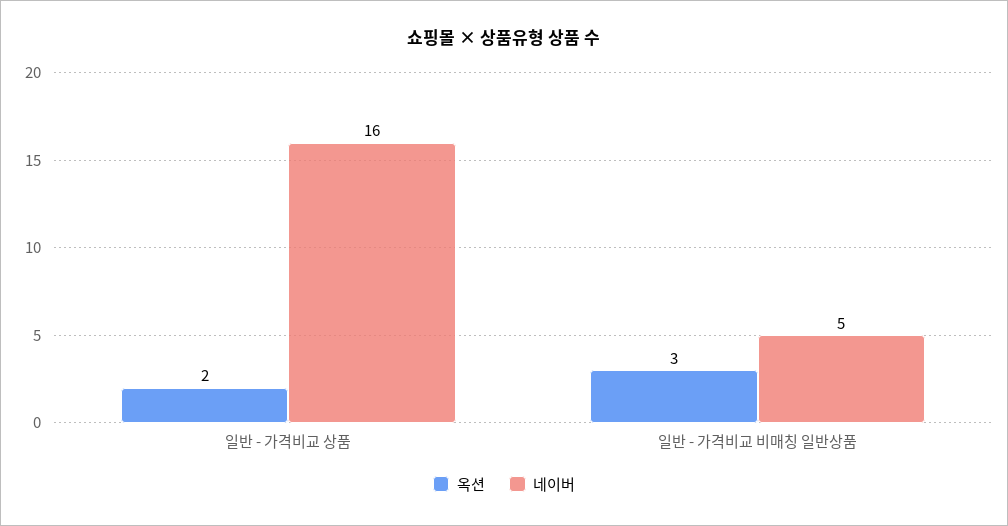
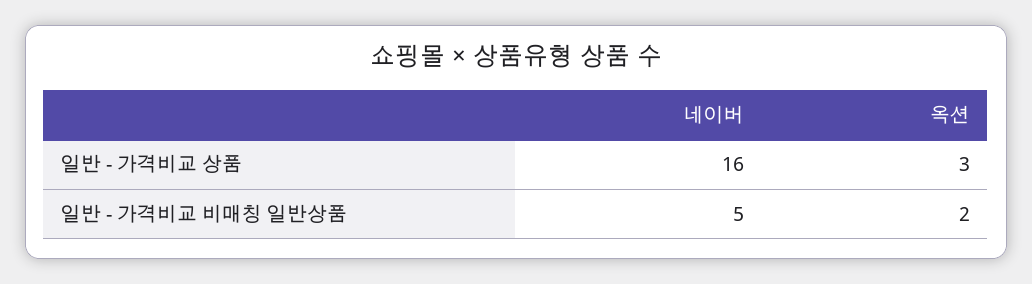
옥션, 일반 - 가격비교 상품: 2 -> 3
옥션, 일반 - 가격비교 비매칭 일반상품: 3 -> 2

